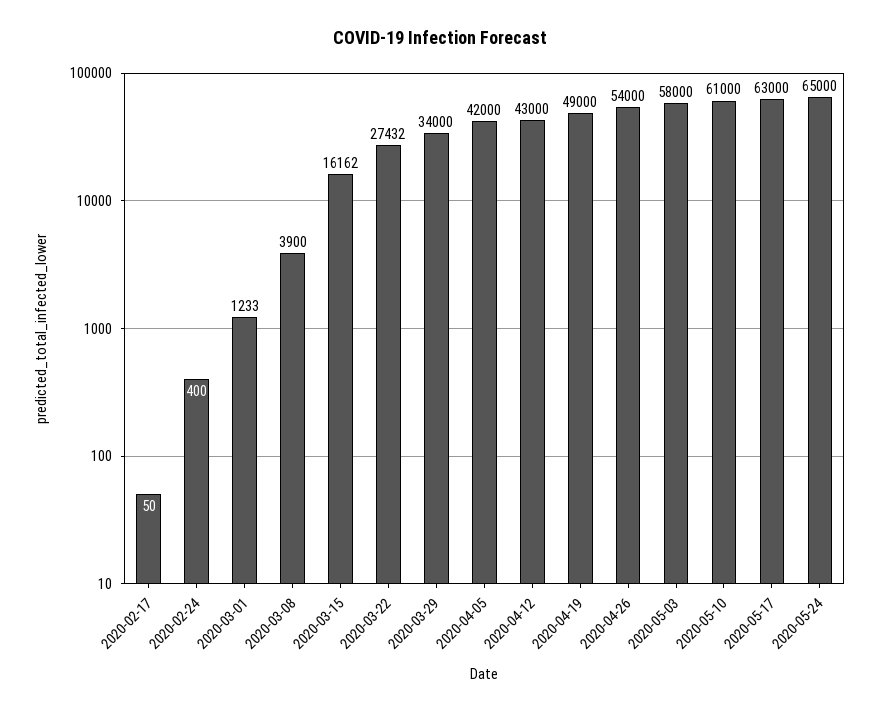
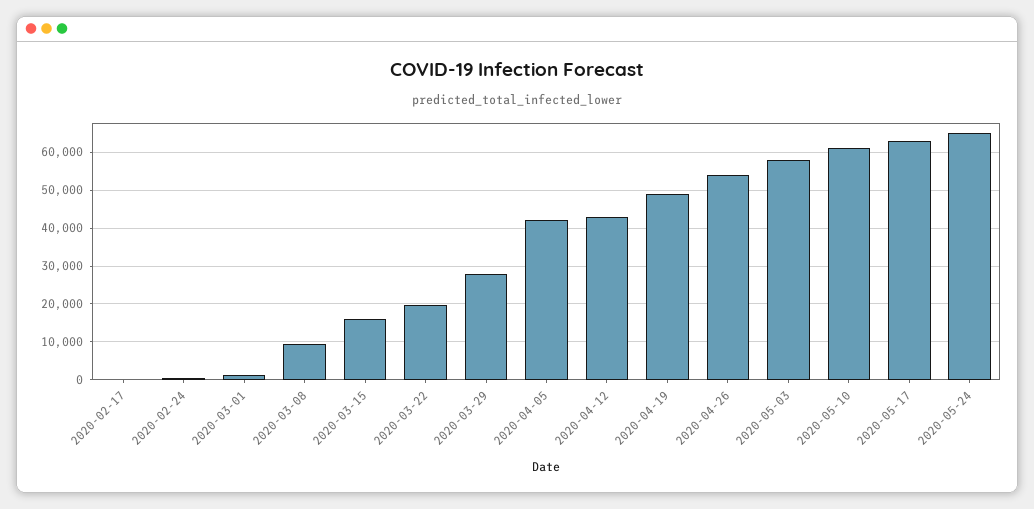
2020-03-08: 3900 -> 10000
2020-03-22: 27432 -> 20000
2020-03-29: 34000 -> 28000

